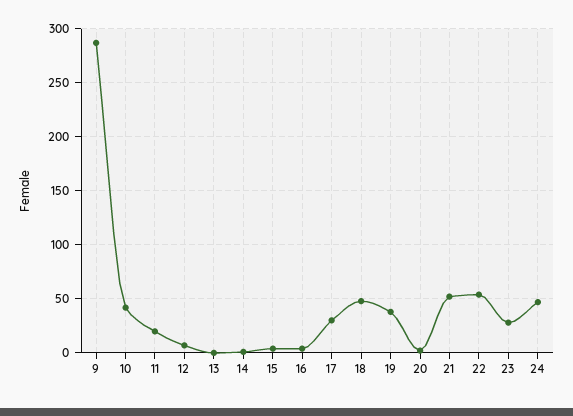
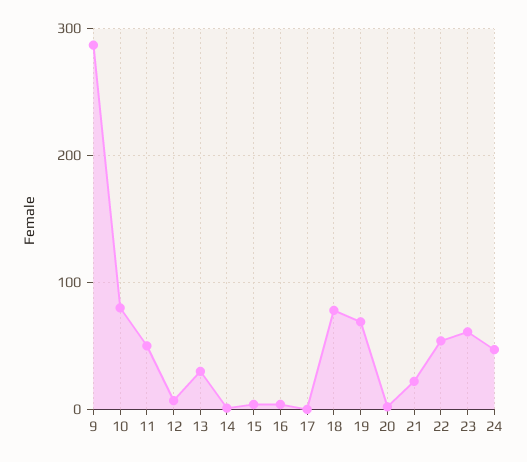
10: 40 -> 80
11: 20 -> 50
13: 0 -> 30
17: 30 -> 0
18: 50 -> 80
19: 40 -> 70
21: 50 -> 20
23: 30 -> 60

